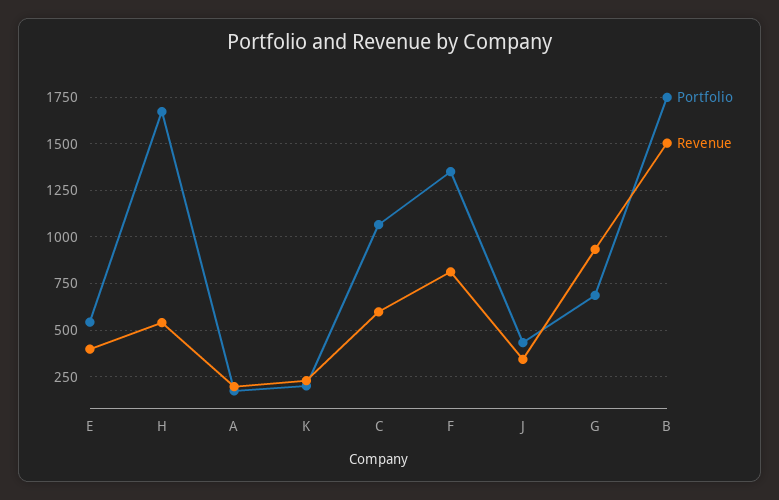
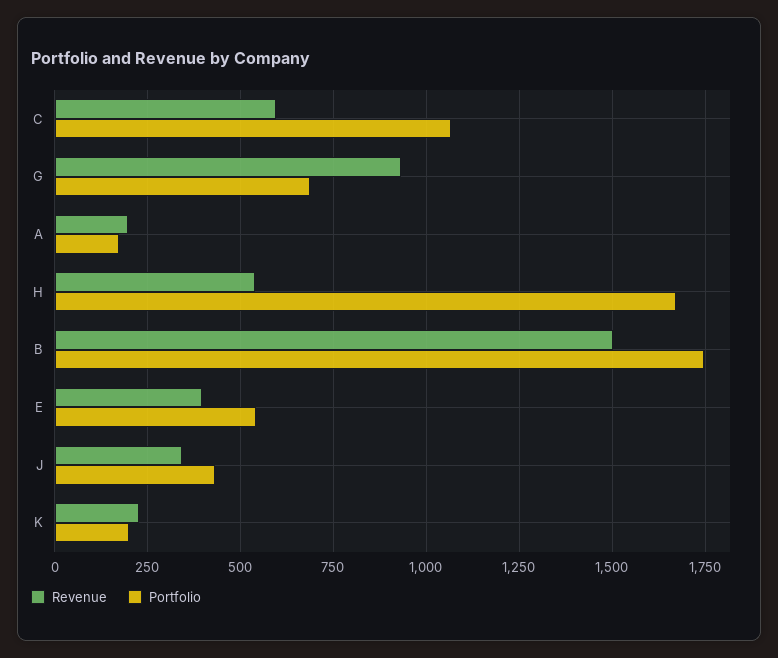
Portfolio, F: 1350 -> none
Revenue, F: 800 -> none

